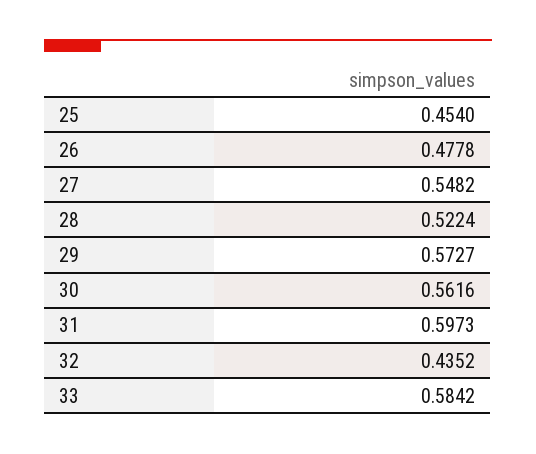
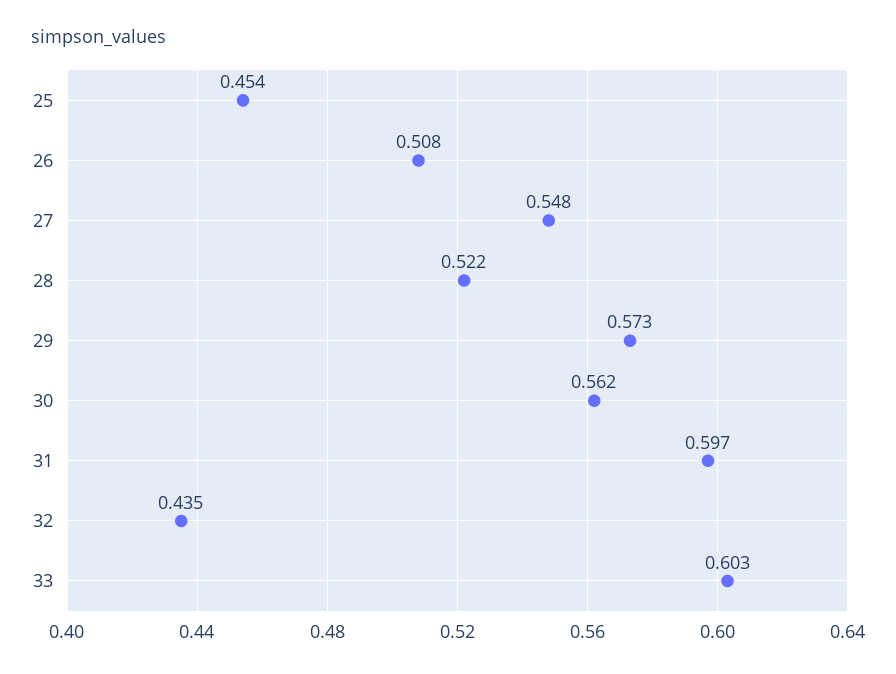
26: 0.4778 -> 0.508
33: 0.5842 -> 0.603

